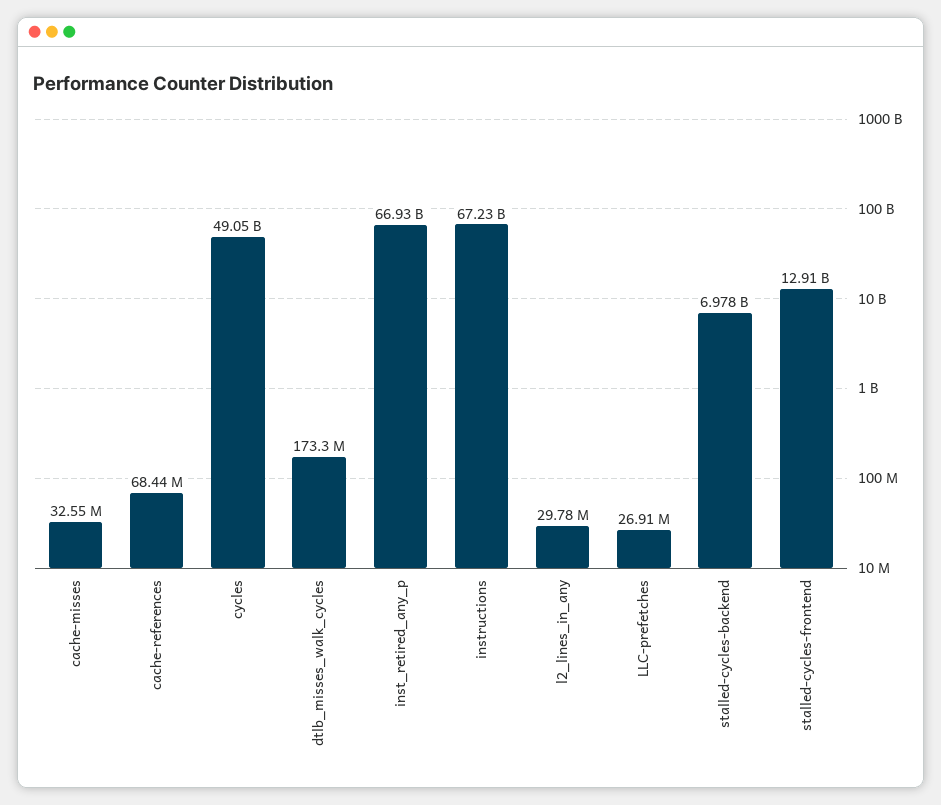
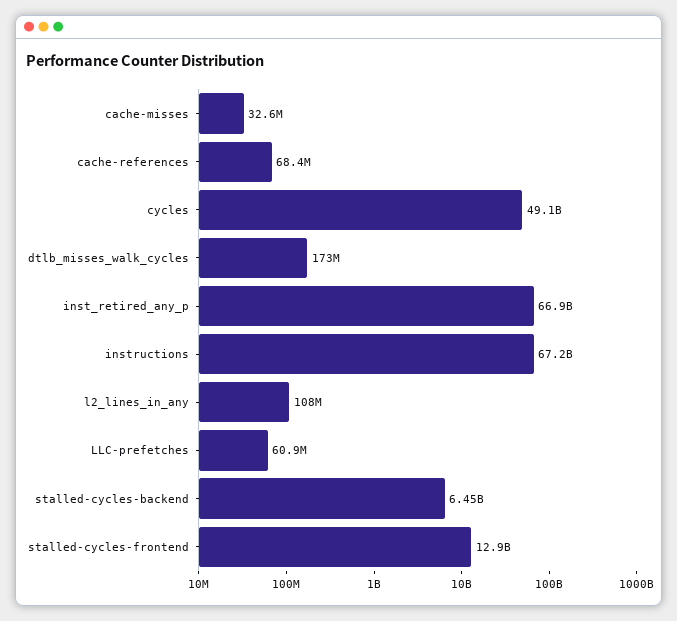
l2_lines_in_any: 29780000 -> 108000000
LLC-prefetches: 26910000 -> 60900000
stalled-cycles-backend: 6978000000 -> 6450000000

